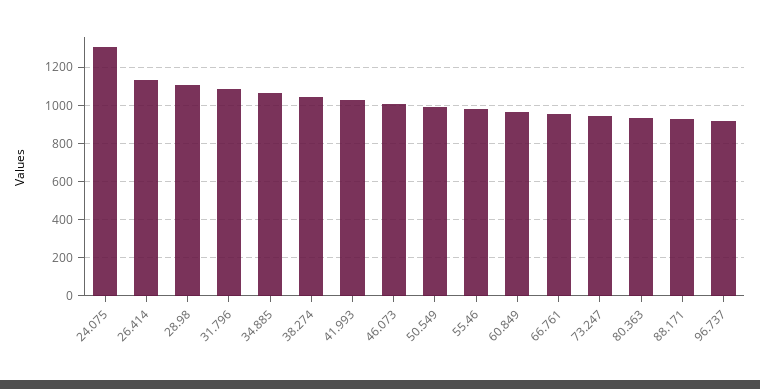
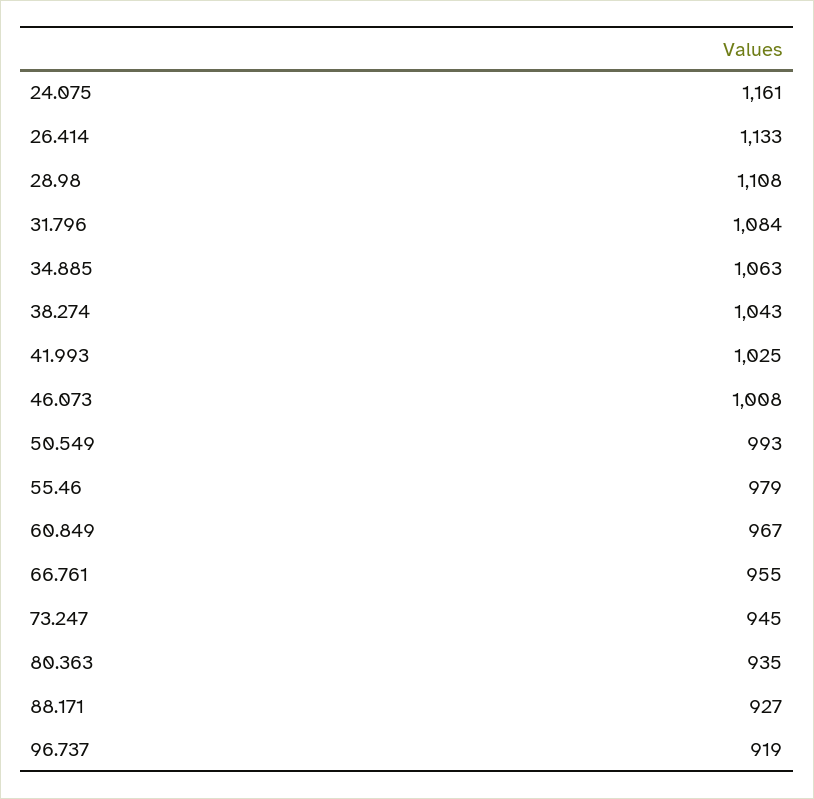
24.075: 1300 -> 1161

